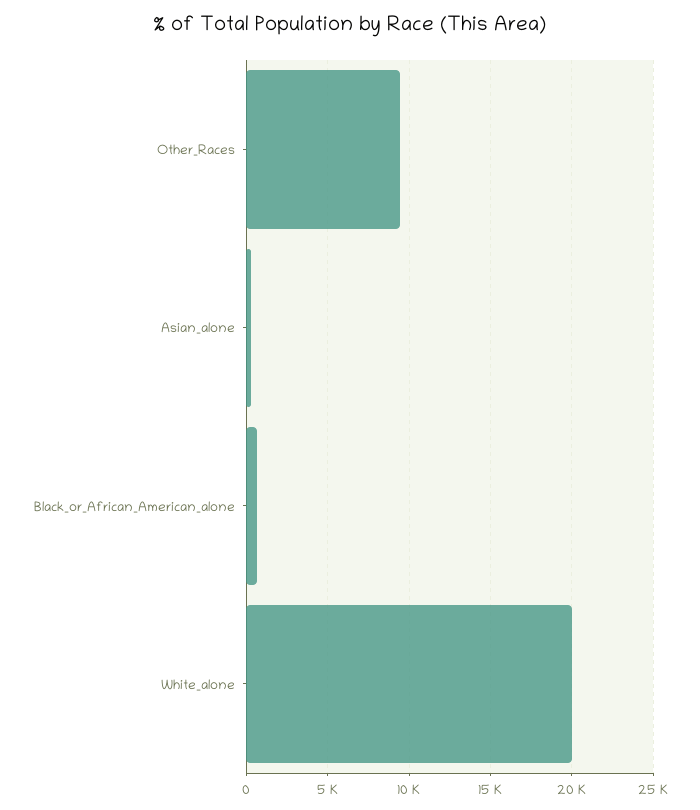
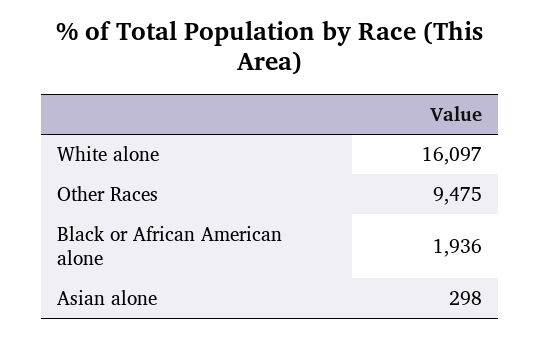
Black_or_African_American_alone: 500 -> 1936
White_alone: 20000 -> 16097

